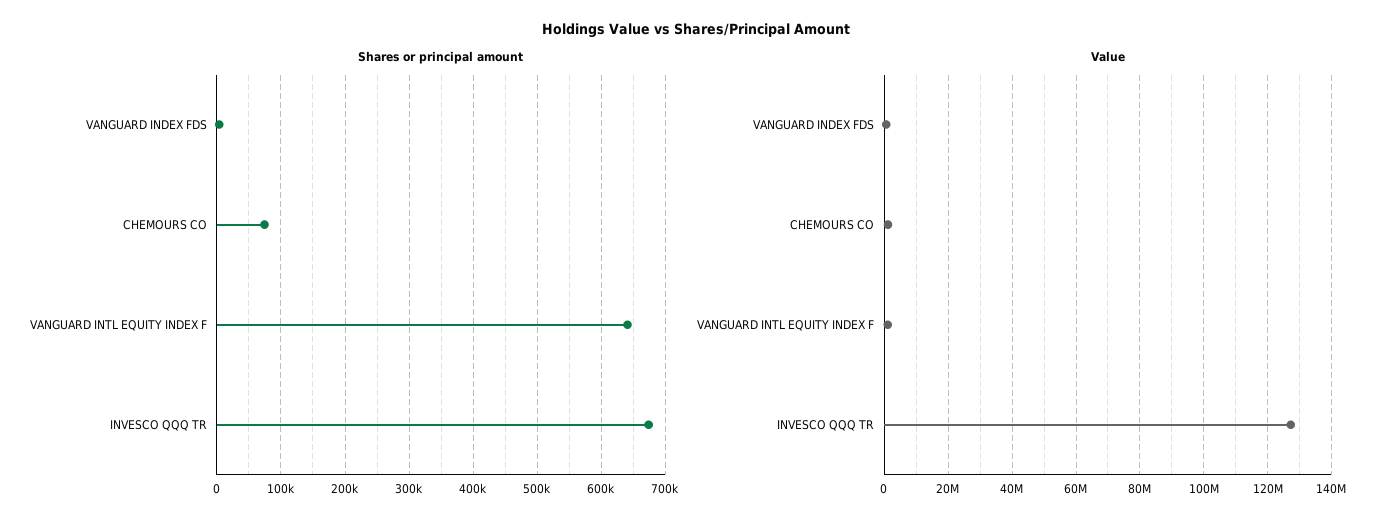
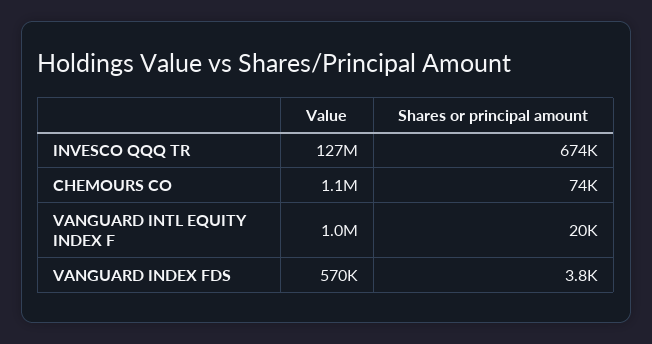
Shares or principal amount, VANGUARD INTL EQUITY INDEX F: 640000 -> 20000

